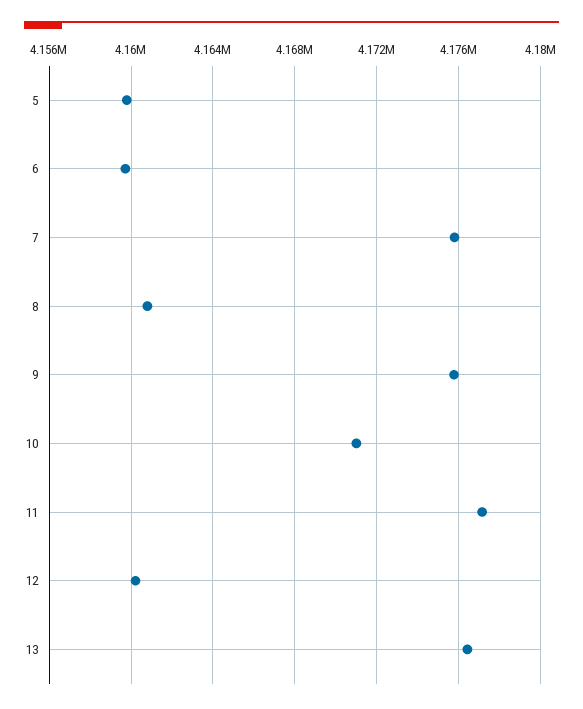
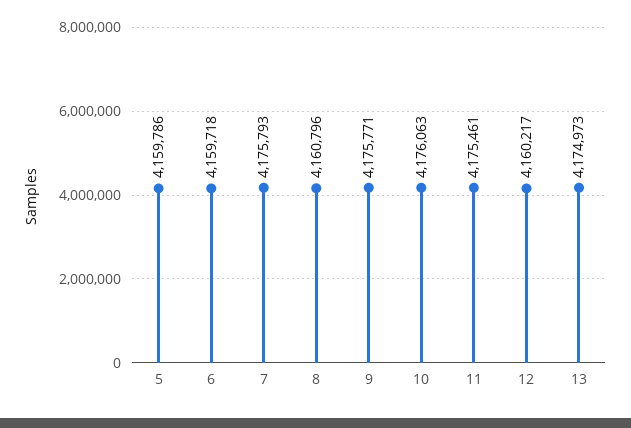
10: 4171000 -> 4176063
11: 4177000 -> 4175461
13: 4176500 -> 4174973

